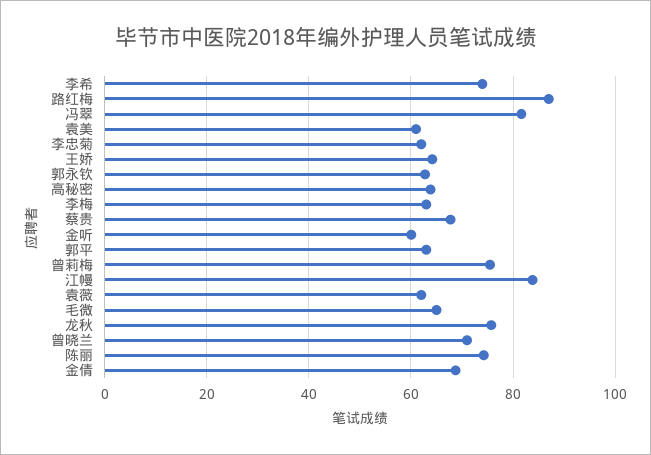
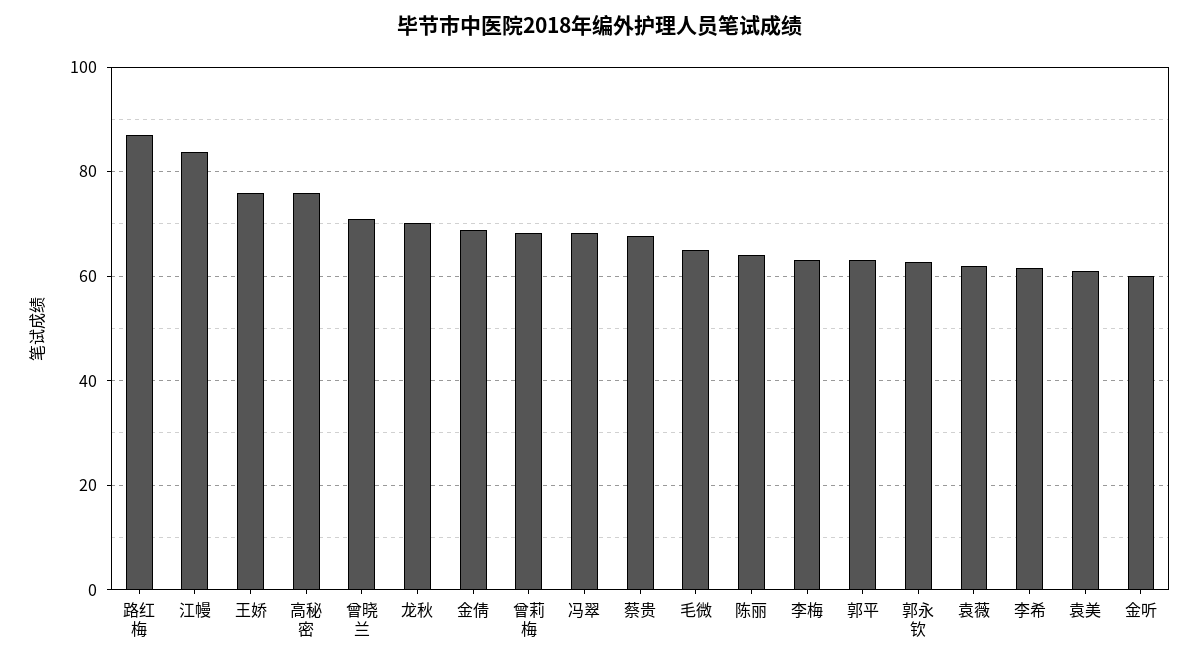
李希: 74 -> 62
冯翠: 82 -> 68
李忠菊: 62 -> none
王娇: 64 -> 76
高秘密: 64 -> 76
曾莉梅: 76 -> 68
龙秋: 76 -> 70
陈丽: 74 -> 64

